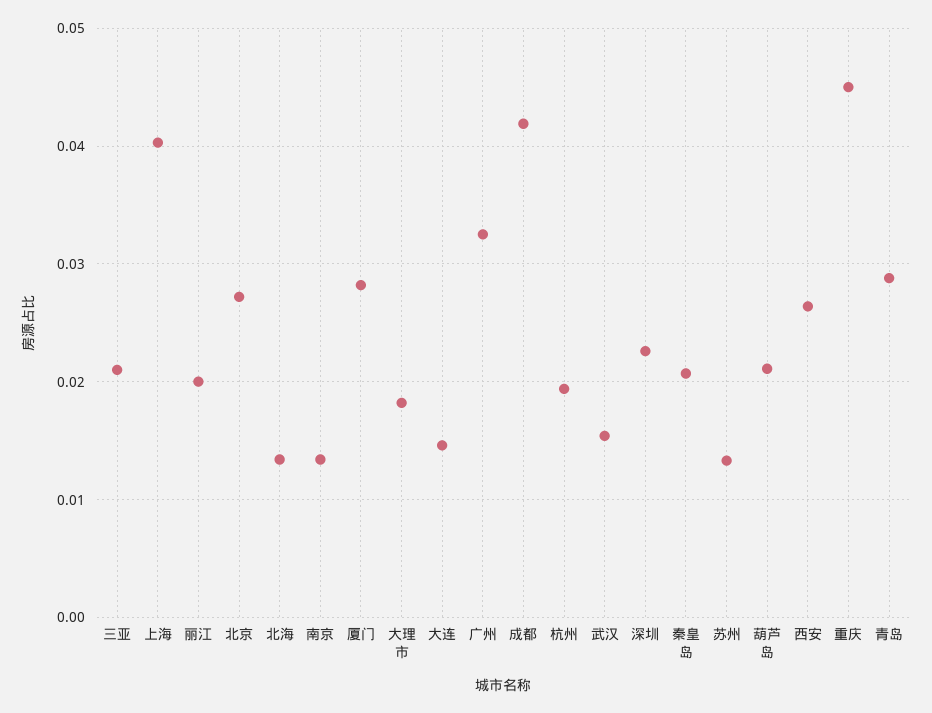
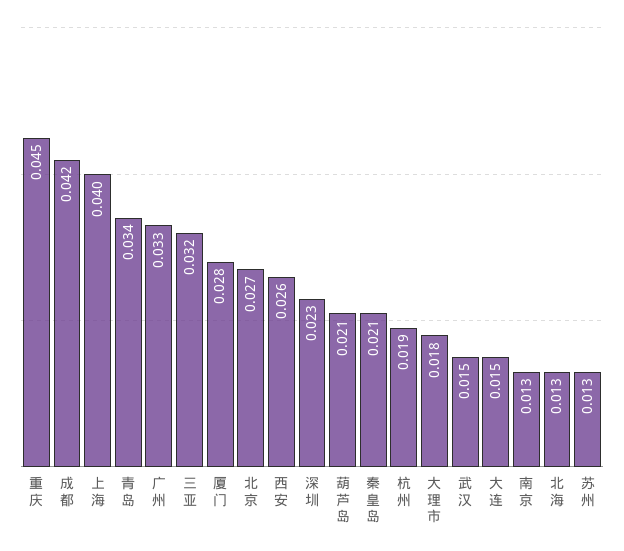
三亚: 0.021 -> 0.032
丽江: 0.02 -> none
青岛: 0.029 -> 0.034

